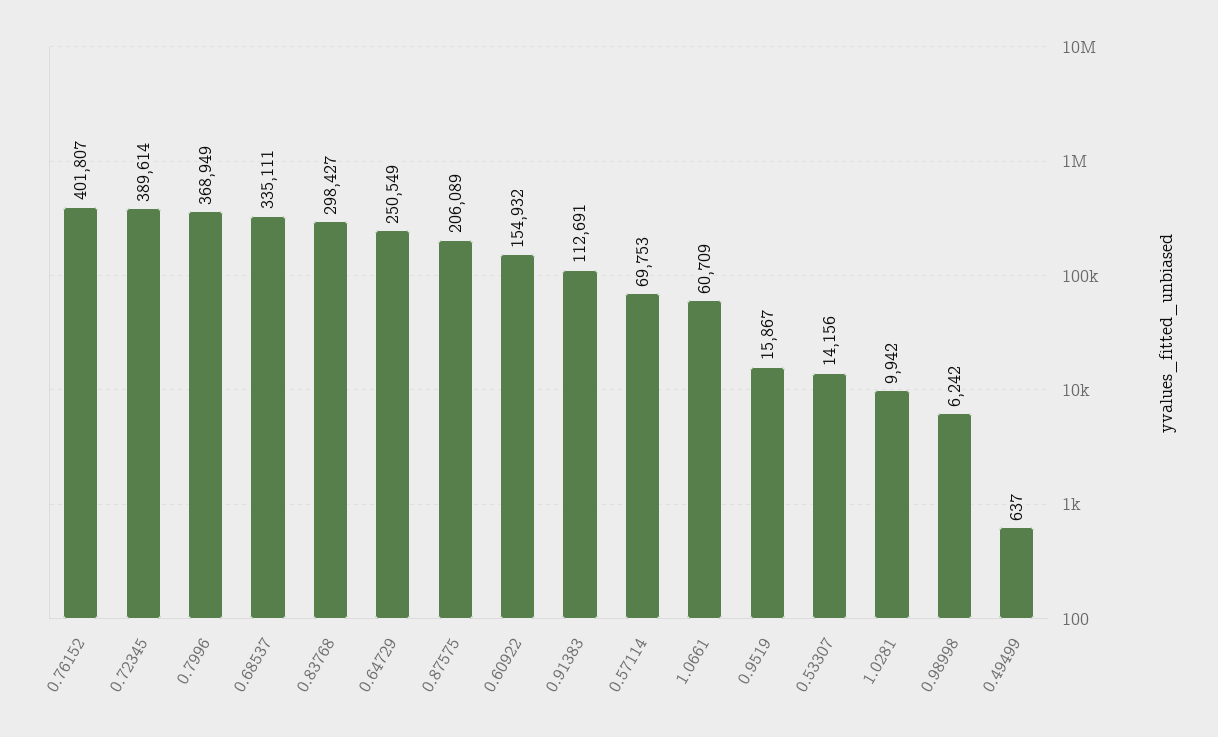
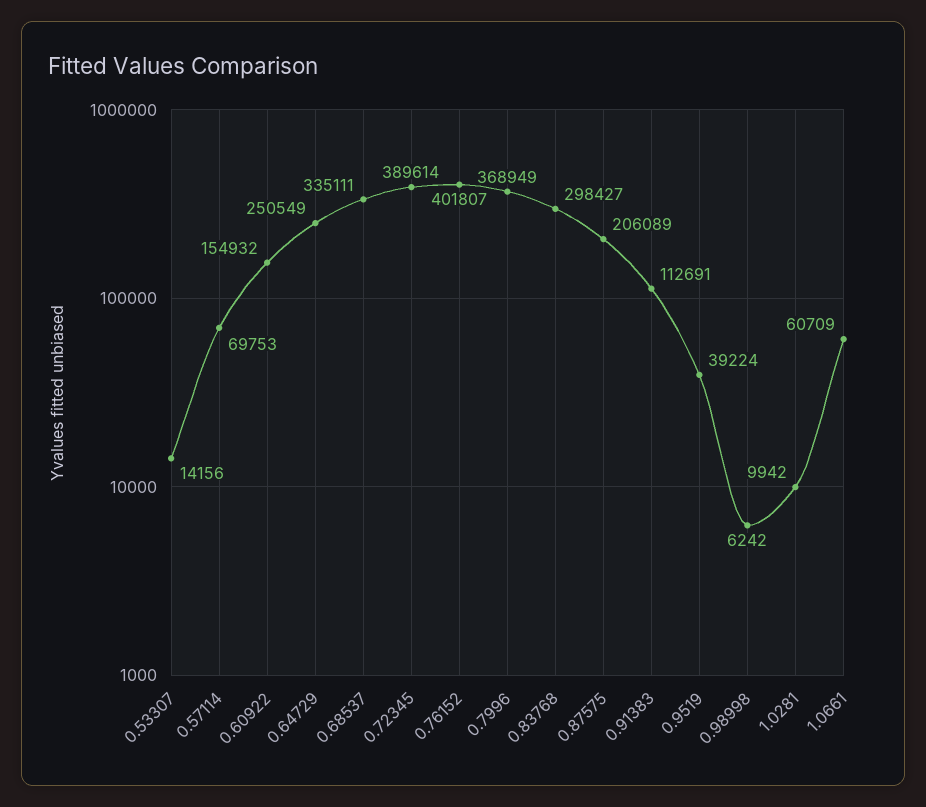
0.9519: 15867 -> 39224
0.49499: 637 -> none

